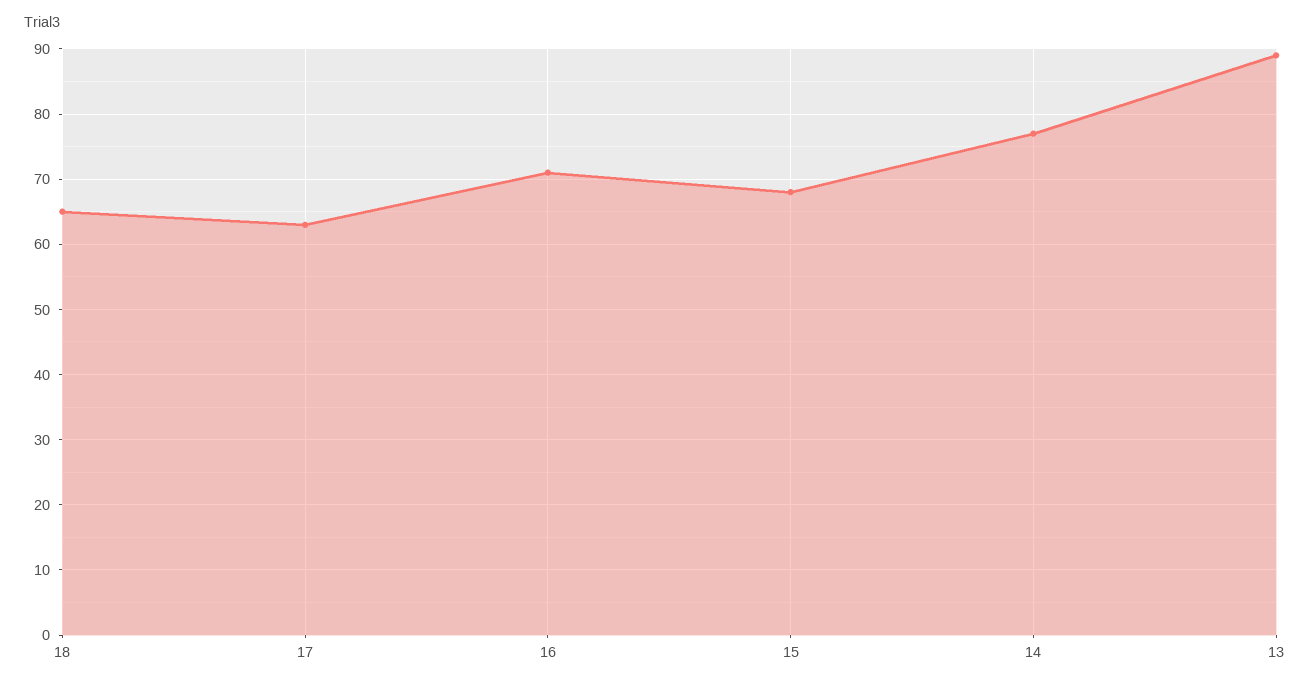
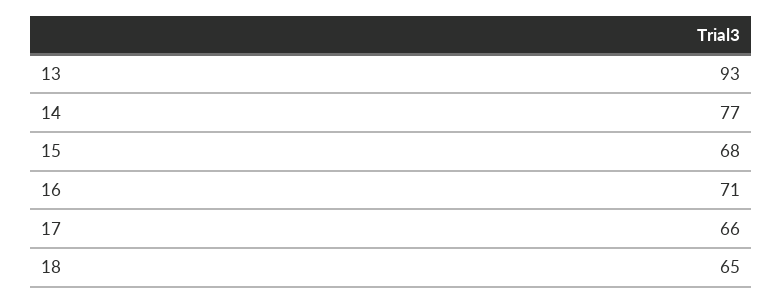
17: 63 -> 66
13: 89 -> 93

